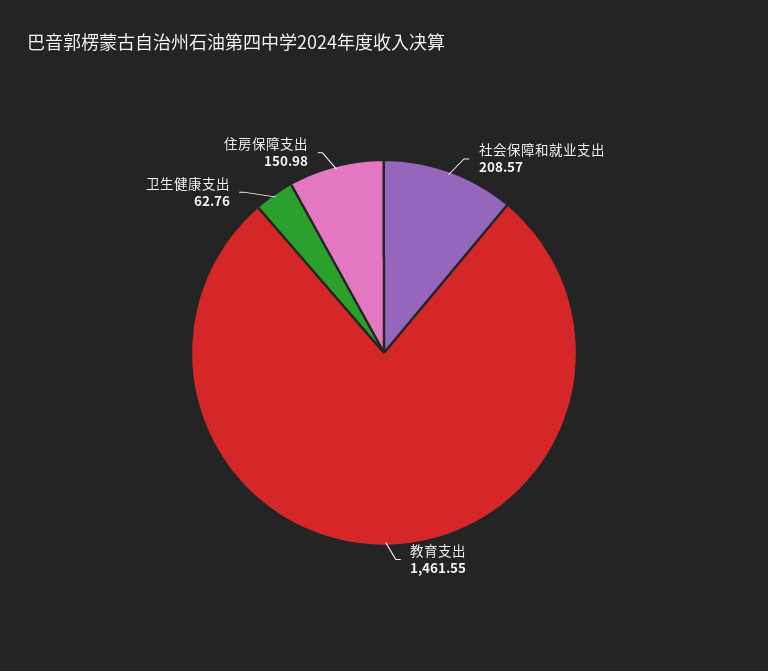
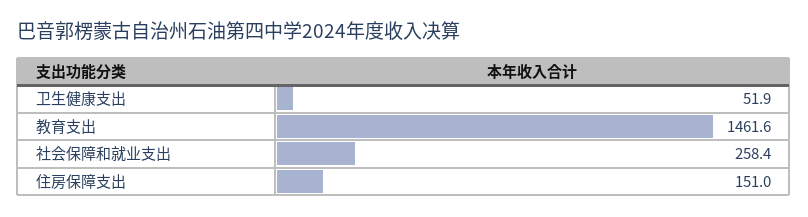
社会保障和就业支出: 208.57 -> 258.4
卫生健康支出: 62.76 -> 51.9

